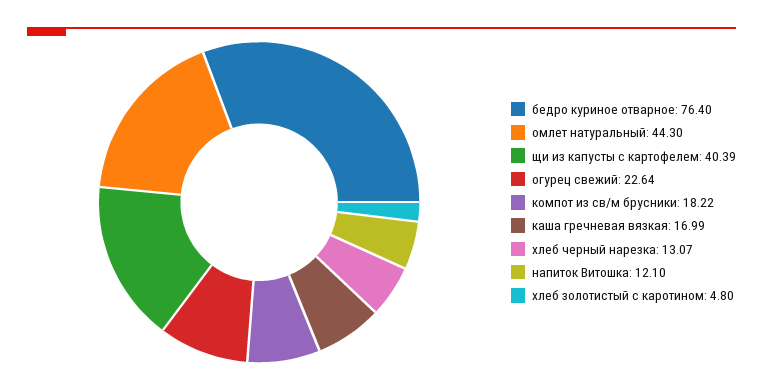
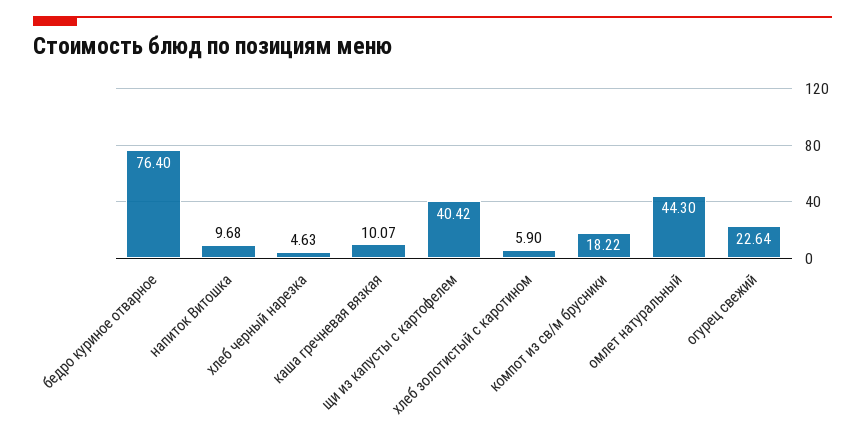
щи из капусты с картофелем: 40.39 -> 40.42
каша гречневая вязкая: 16.99 -> 10.07
хлеб черный нарезка: 13.07 -> 4.63
напиток Витошка: 12.1 -> 9.68
хлеб золотистый с каротином: 4.8 -> 5.9

